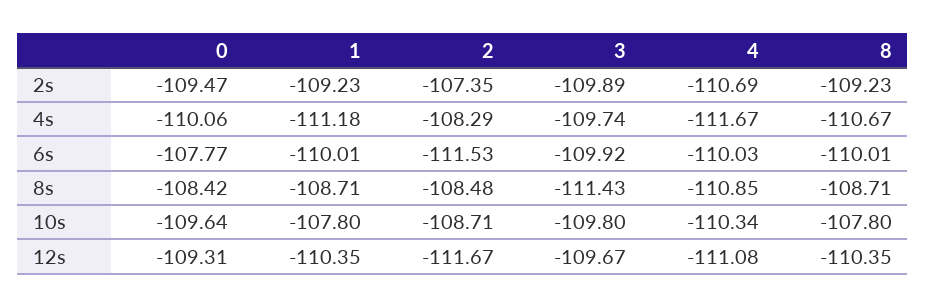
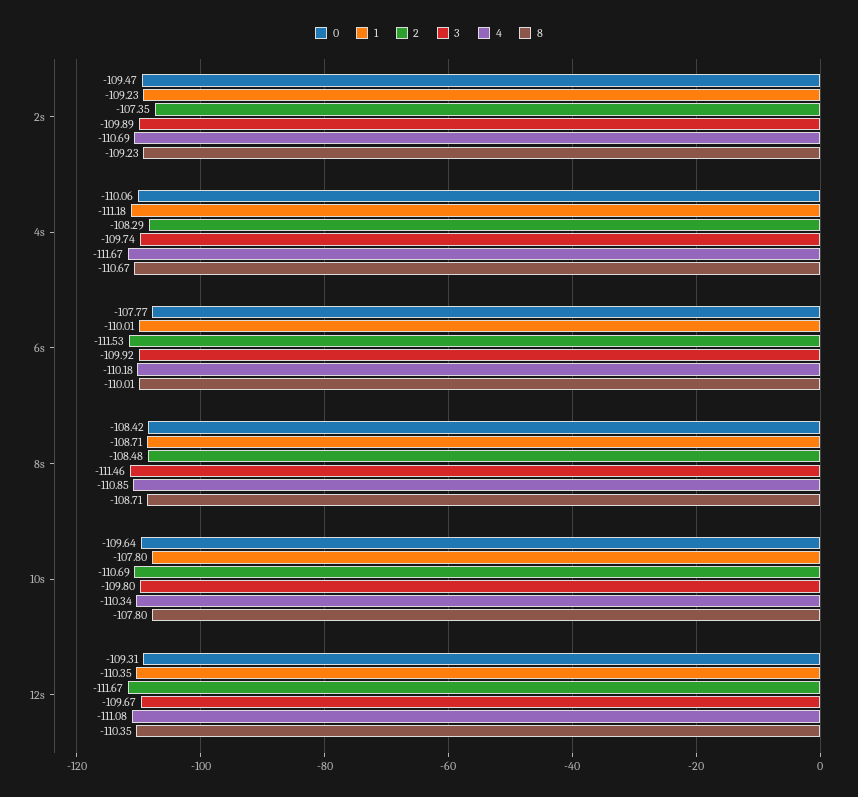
4, 6s: -110.03 -> -110.18
3, 8s: -111.43 -> -111.46
2, 10s: -108.71 -> -110.69

